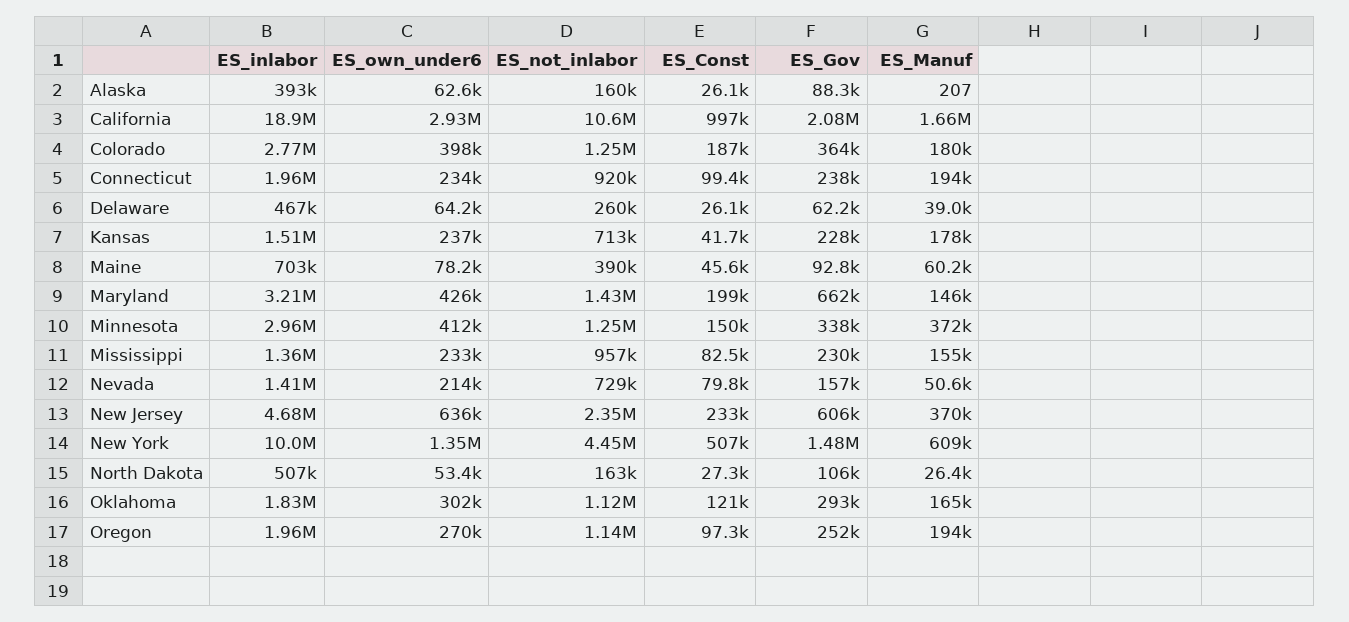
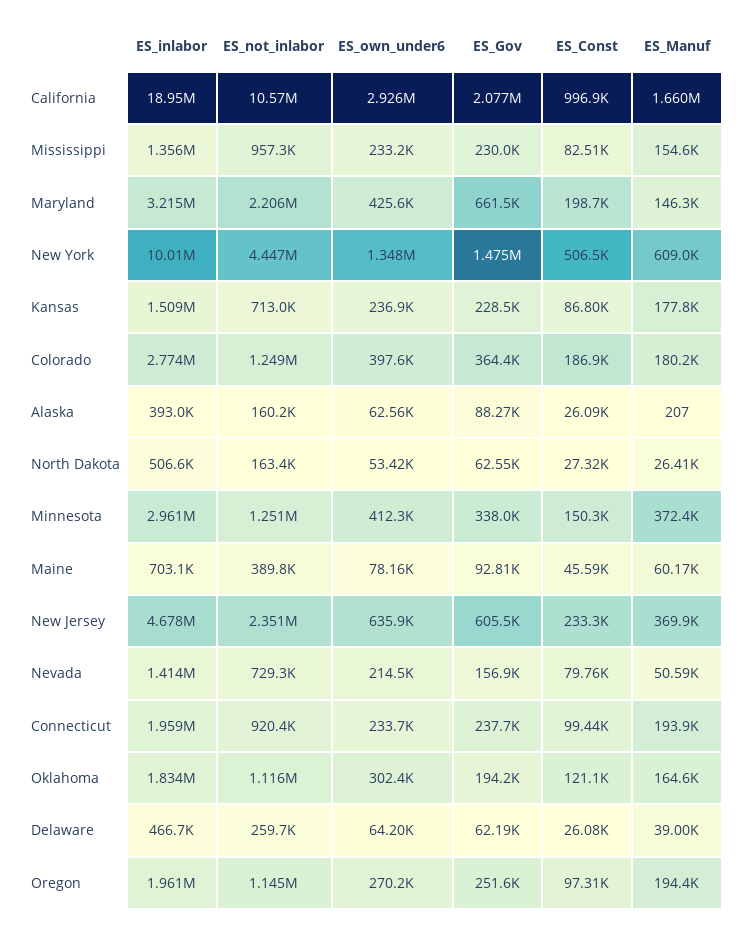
ES_Const, Kansas: 41700 -> 86800
ES_not_inlabor, Maryland: 1430000 -> 2206000
ES_Gov, North Dakota: 106000 -> 62550
ES_Gov, Oklahoma: 293000 -> 194200

